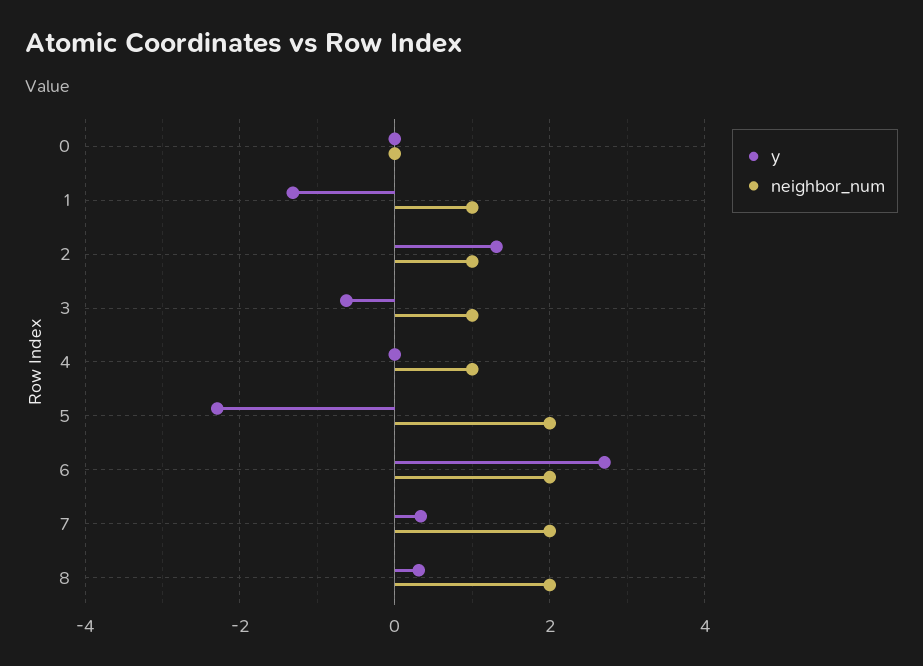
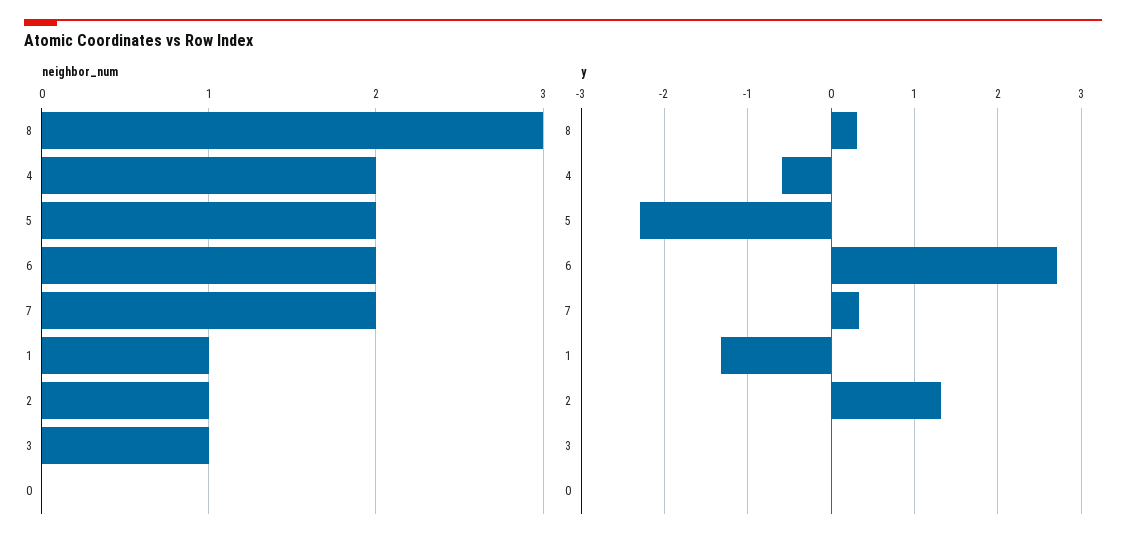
y, 3: -0.6 -> 0
y, 4: 0 -> -0.6
neighbor_num, 4: 1 -> 2
neighbor_num, 8: 2 -> 3

